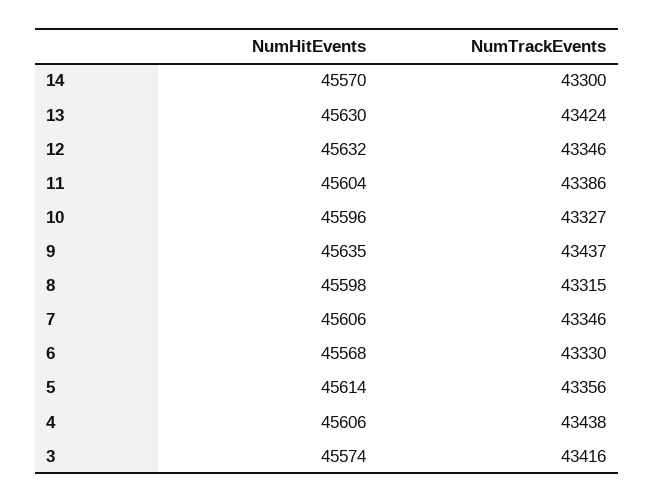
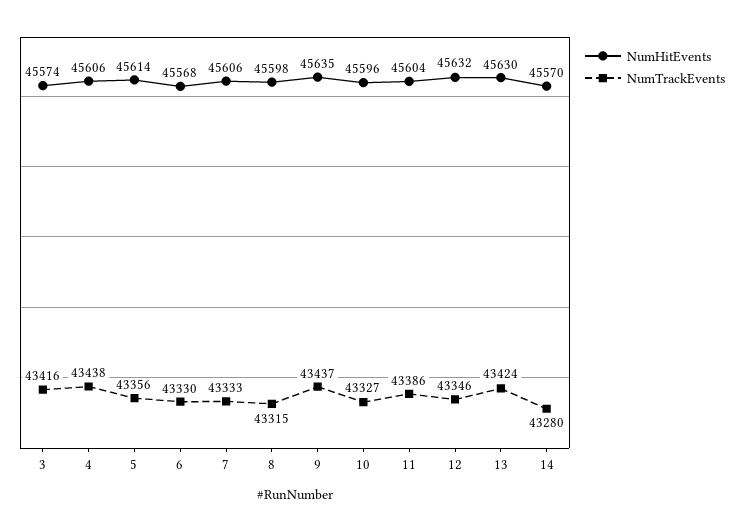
NumTrackEvents, 14: 43300 -> 43280
NumTrackEvents, 7: 43346 -> 43333

